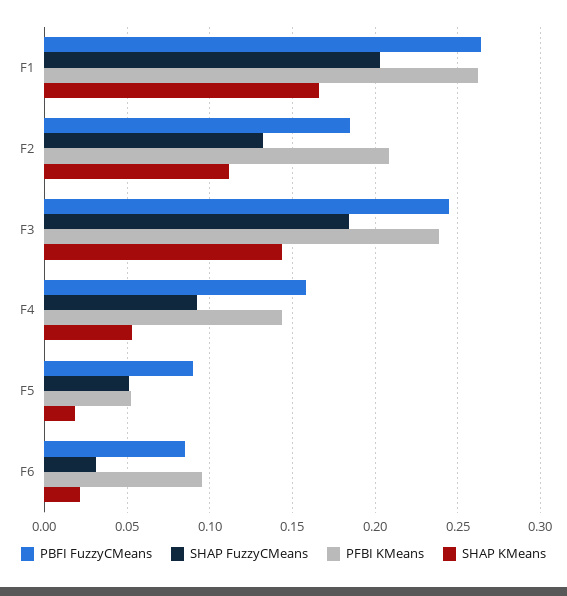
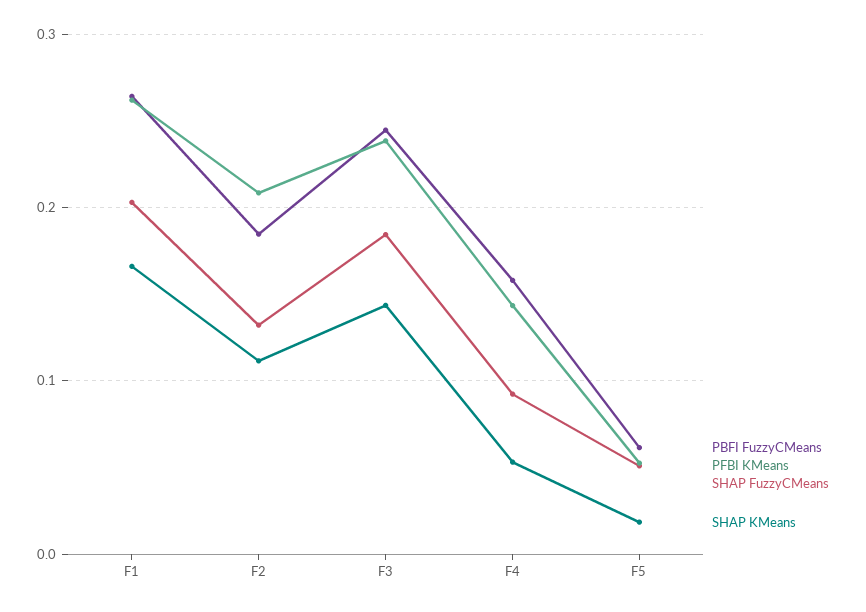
PBFI FuzzyCMeans, F5: 0.09 -> 0.06
PBFI FuzzyCMeans, F6: 0.085 -> none
SHAP FuzzyCMeans, F6: 0.03 -> none
PFBI KMeans, F6: 0.095 -> none
SHAP KMeans, F6: 0.02 -> none

